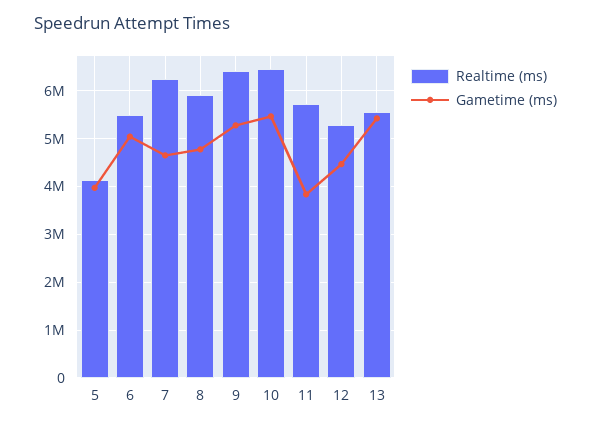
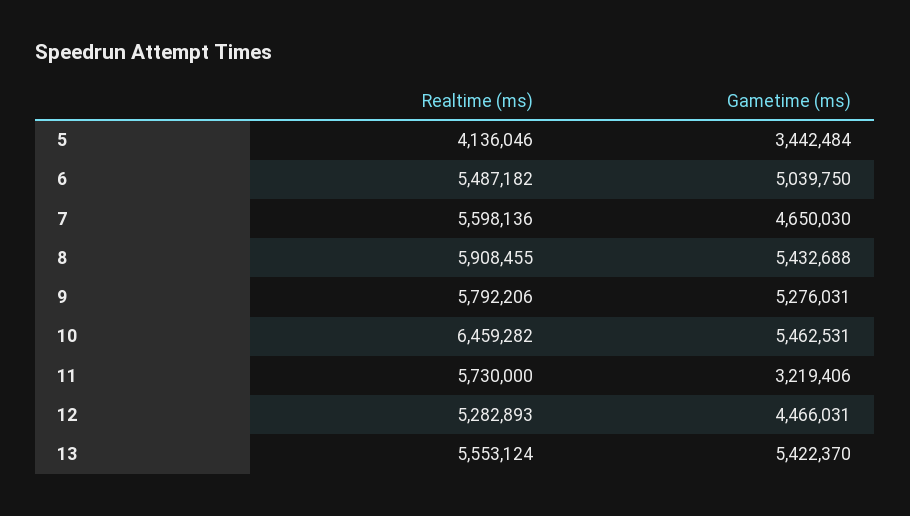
Gametime (ms), 5: 4000000 -> 3442484
Realtime (ms), 7: 6200000 -> 5598136
Gametime (ms), 8: 4800000 -> 5432688
Realtime (ms), 9: 6400000 -> 5792206
Gametime (ms), 11: 3800000 -> 3219406

